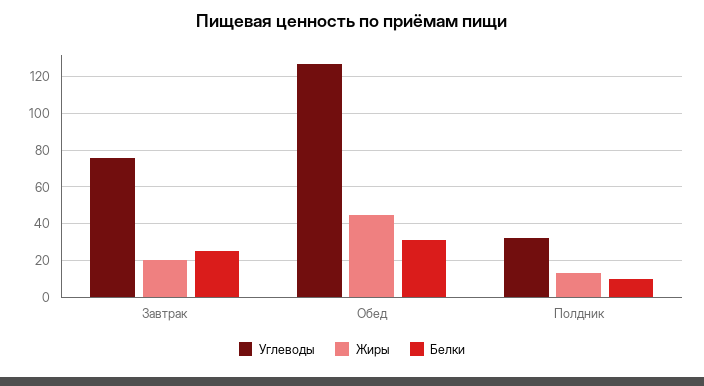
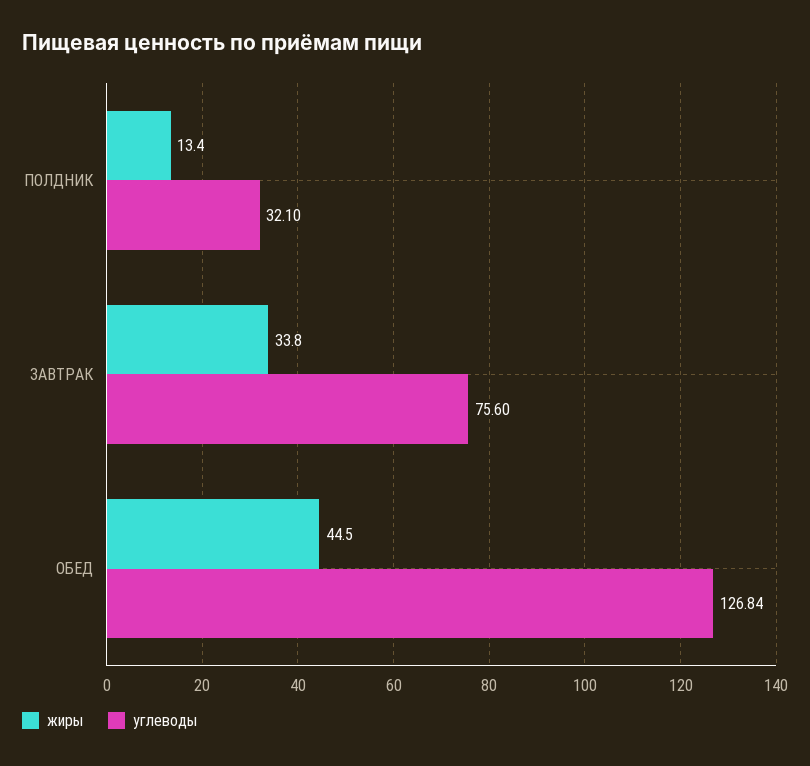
Жиры, Завтрак: 20 -> 33.8
Белки, Завтрак: 25 -> none
Белки, Обед: 30 -> none
Белки, Полдник: 10 -> none

